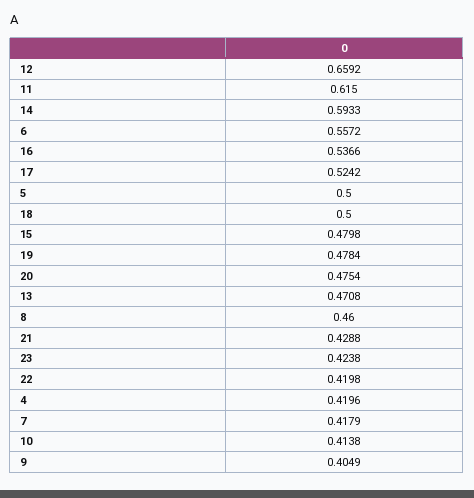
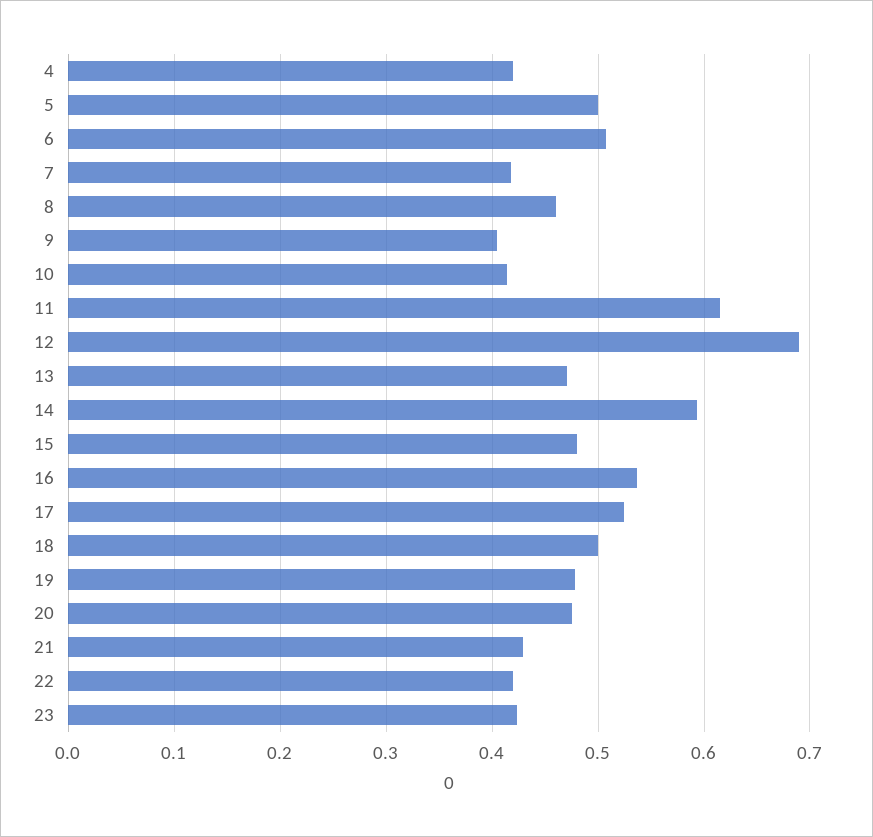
12: 0.6592 -> 0.69
6: 0.5572 -> 0.51

